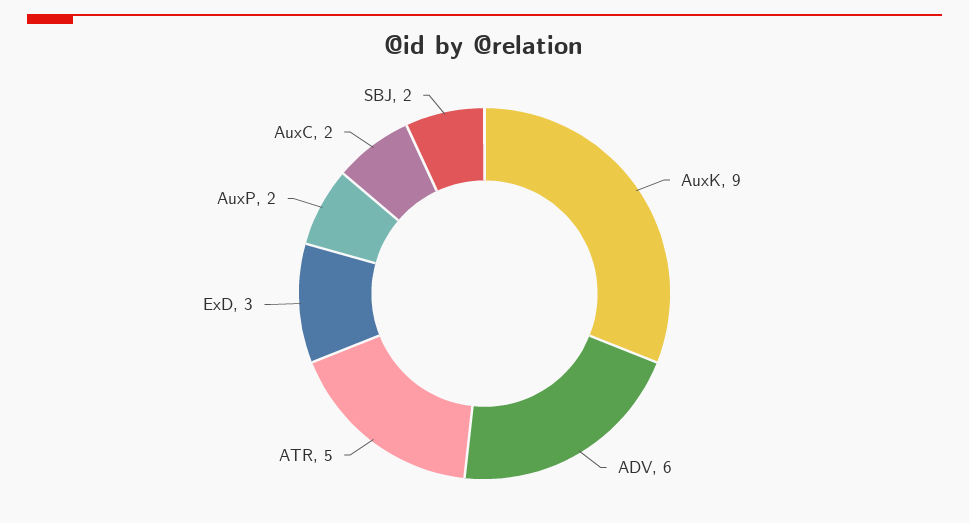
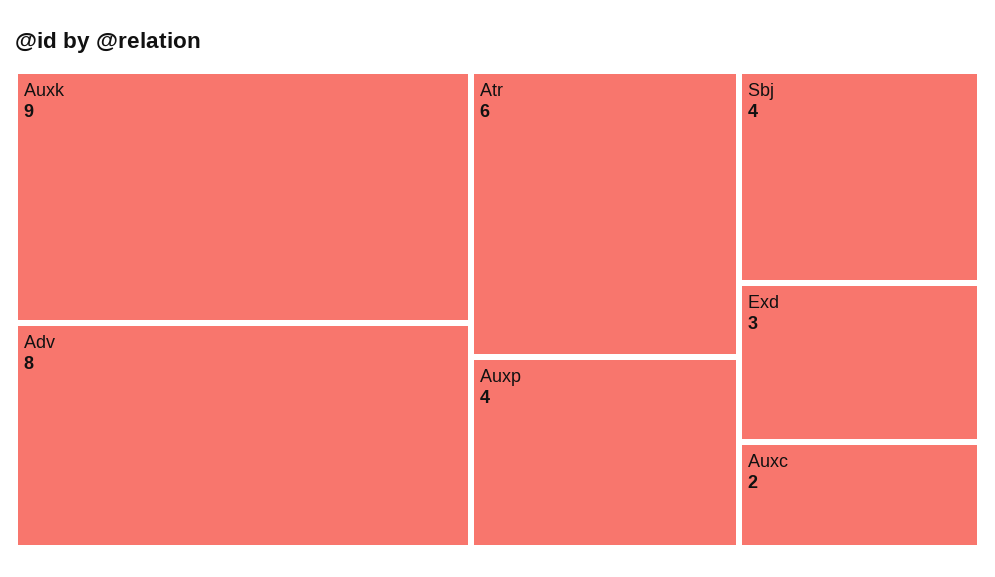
ADV: 6 -> 8
ATR: 5 -> 6
AuxP: 2 -> 4
SBJ: 2 -> 4

